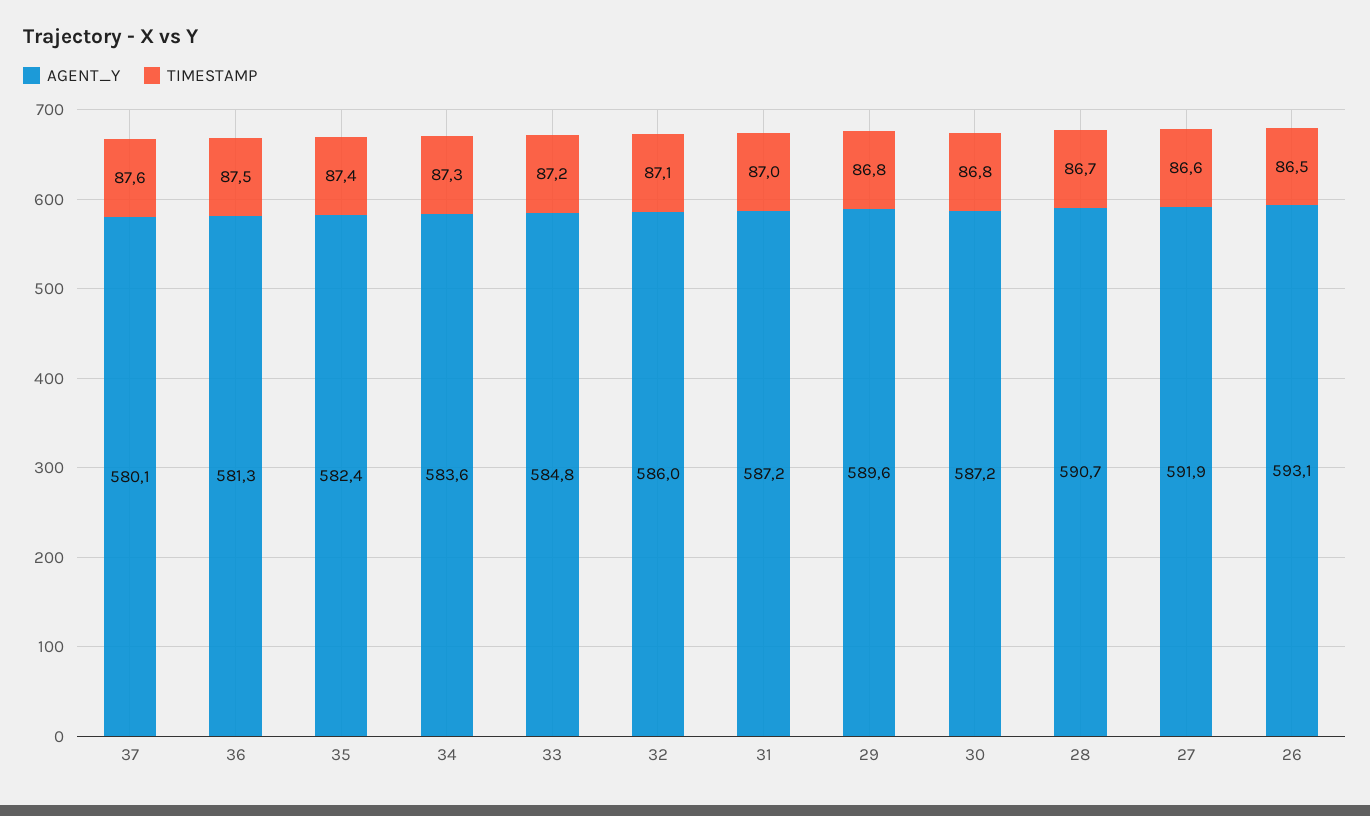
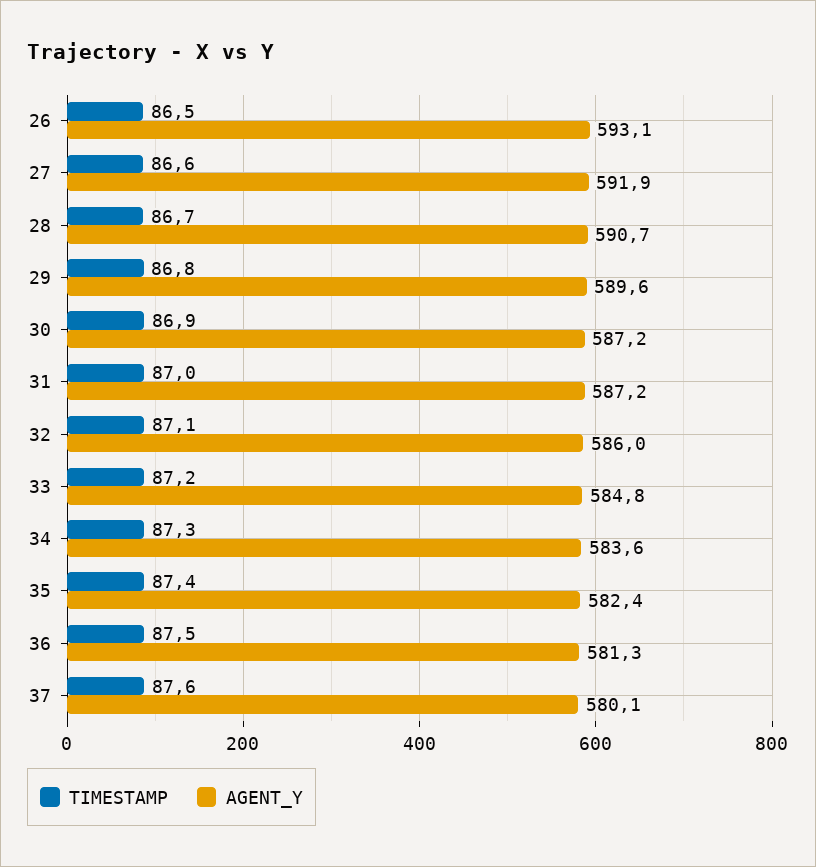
TIMESTAMP, 30: 86.8 -> 86.9

